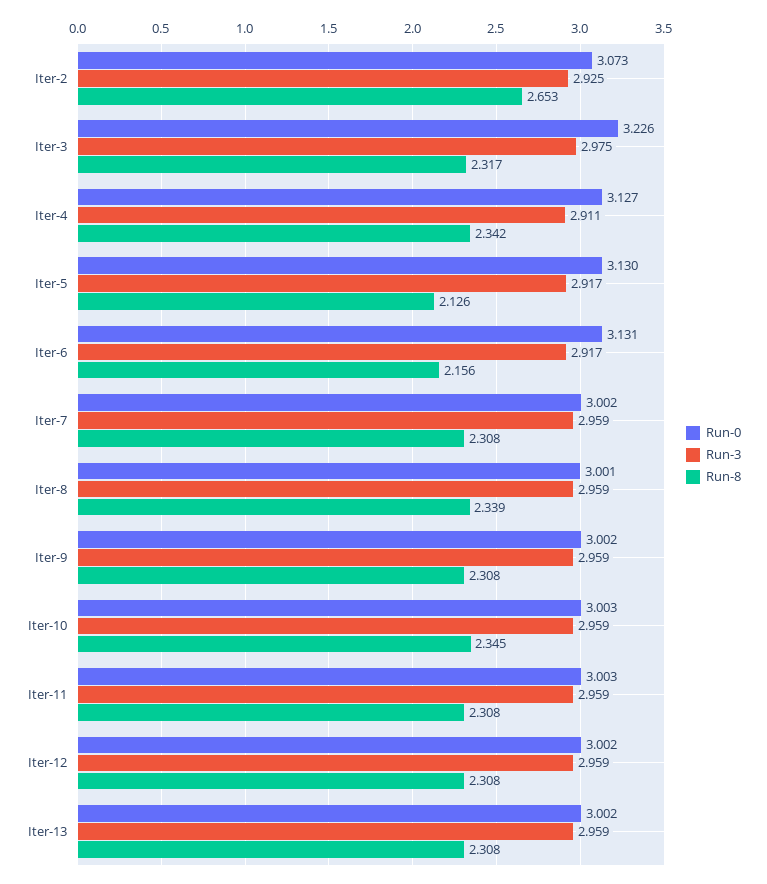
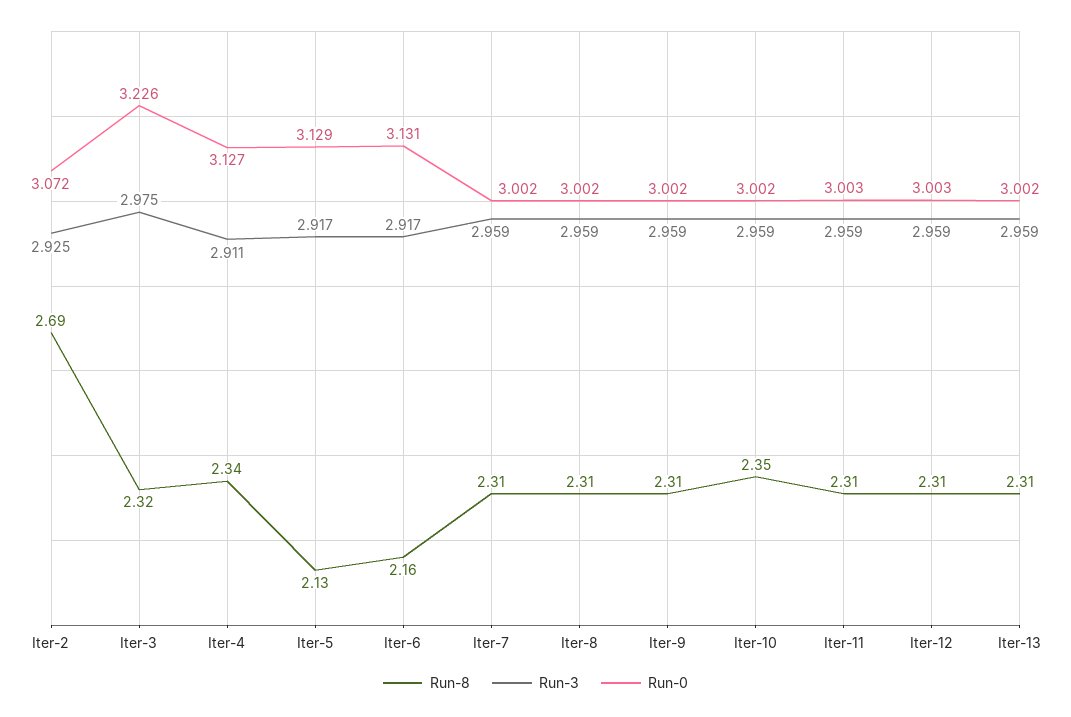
Run-0, Iter-2: 3.073 -> 3.072
Run-8, Iter-2: 2.653 -> 2.69
Run-0, Iter-5: 3.13 -> 3.129
Run-0, Iter-8: 3.001 -> 3.002
Run-8, Iter-8: 2.339 -> 2.31
Run-0, Iter-10: 3.003 -> 3.002
Run-0, Iter-12: 3.002 -> 3.003

